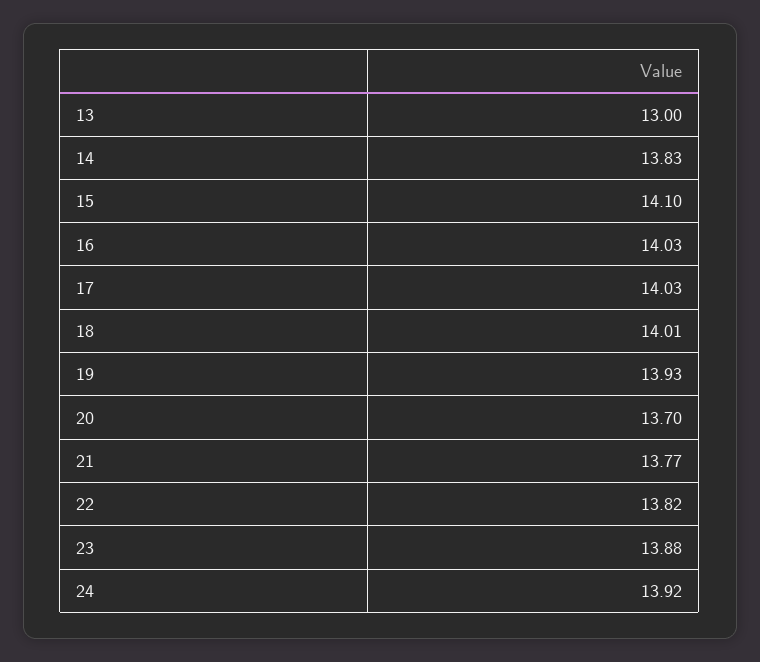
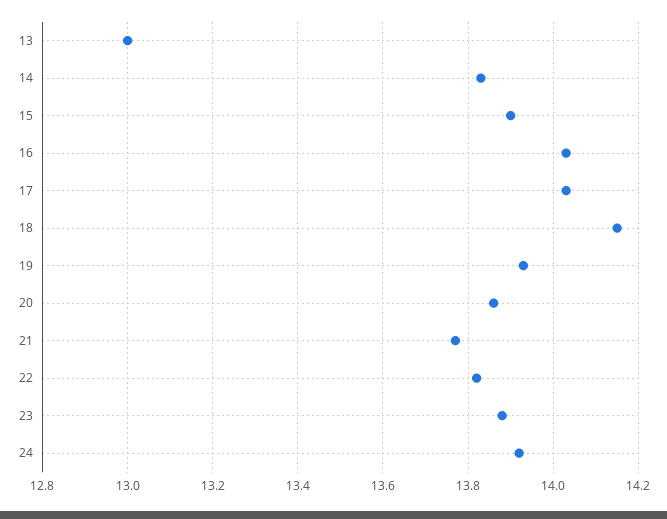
15: 14.1 -> 13.9
18: 14.01 -> 14.15
20: 13.7 -> 13.85

